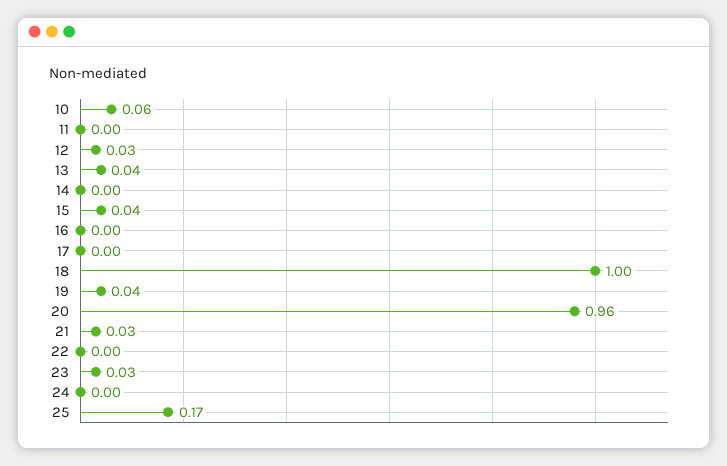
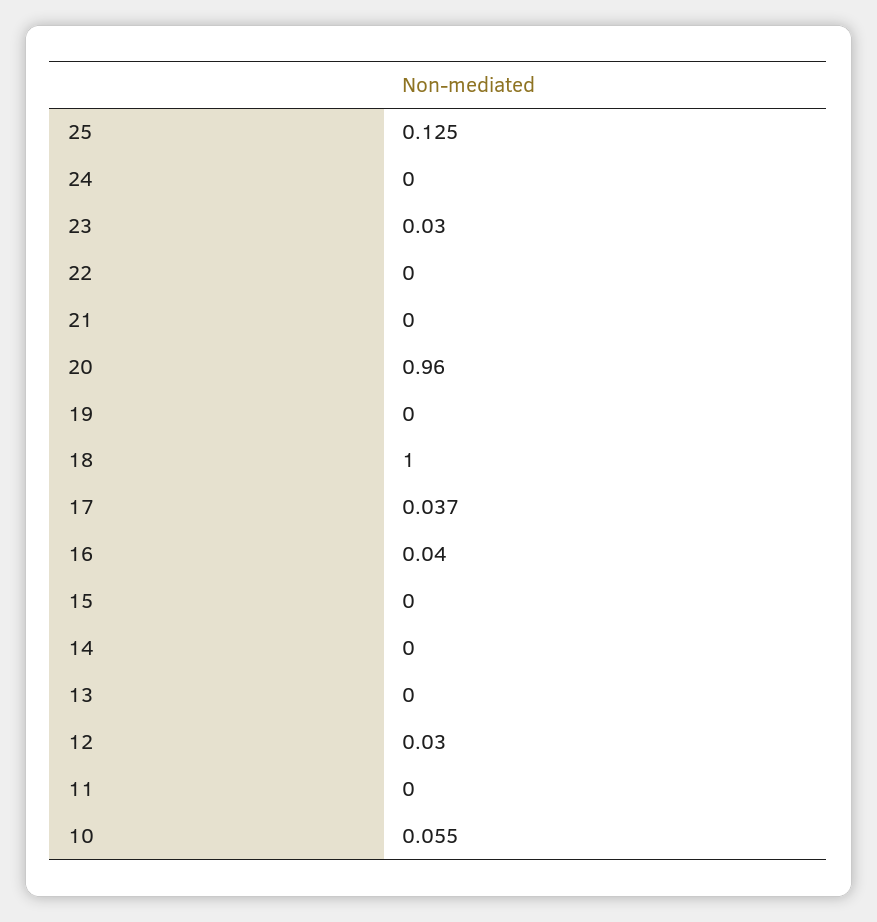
13: 0.04 -> 0
15: 0.04 -> 0
16: 0 -> 0.04
17: 0 -> 0.037
19: 0.04 -> 0
21: 0.03 -> 0
25: 0.17 -> 0.125

